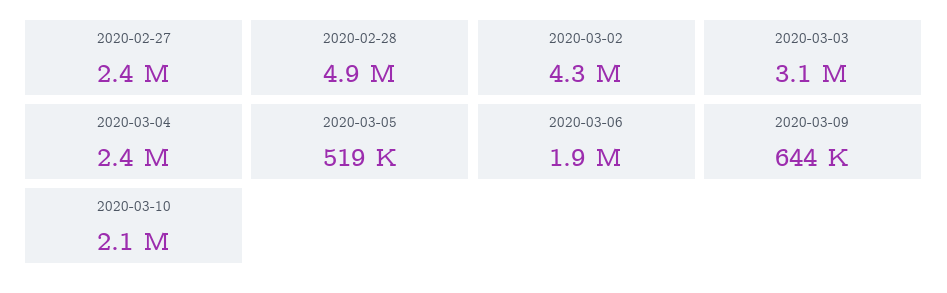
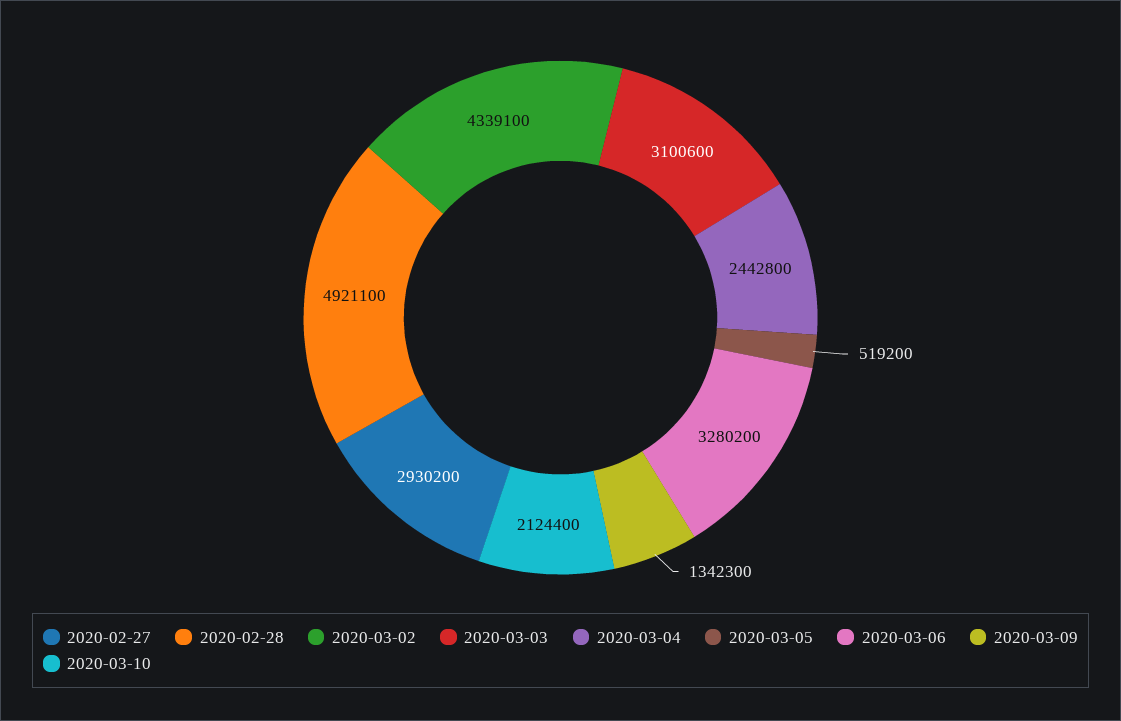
2020-02-27: 2400000 -> 2930200
2020-03-06: 1900000 -> 3280200
2020-03-09: 644000 -> 1342300

